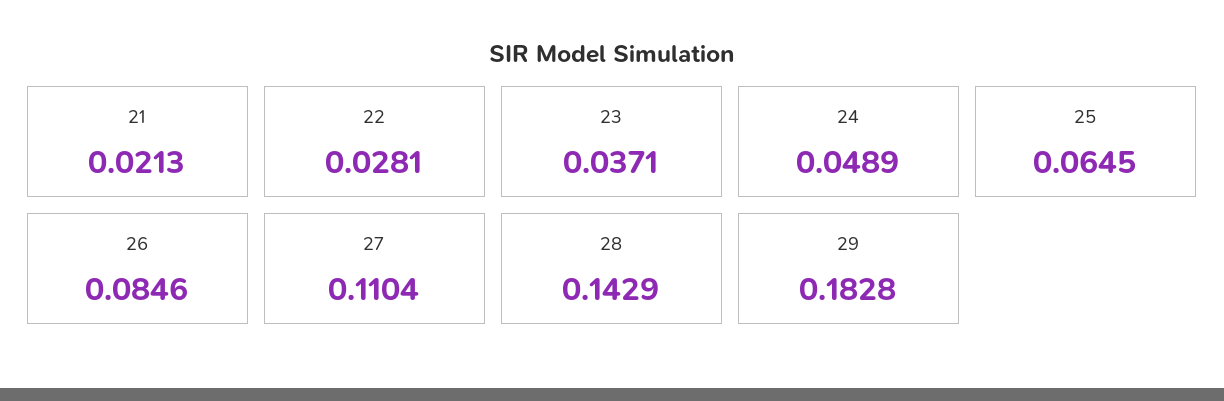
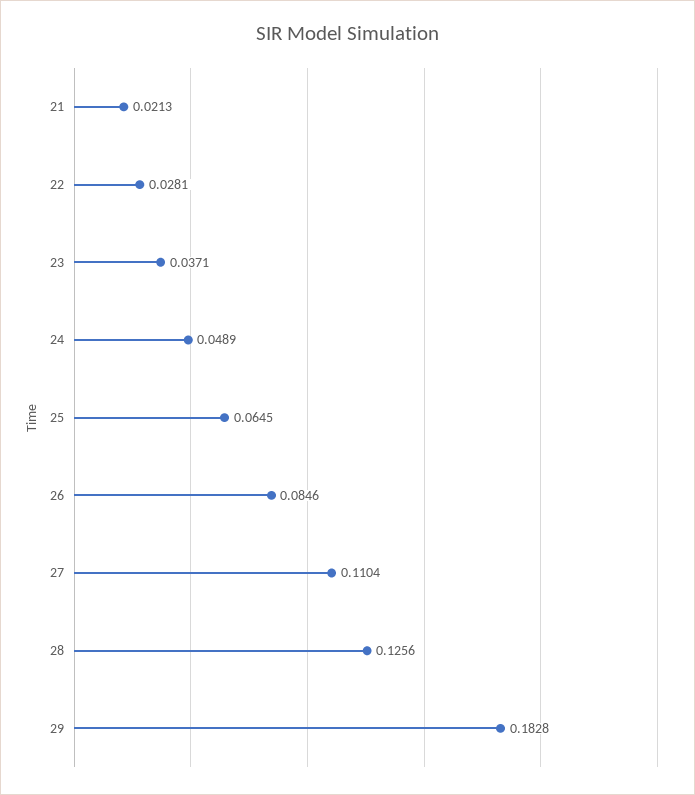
28: 0.1429 -> 0.1256

